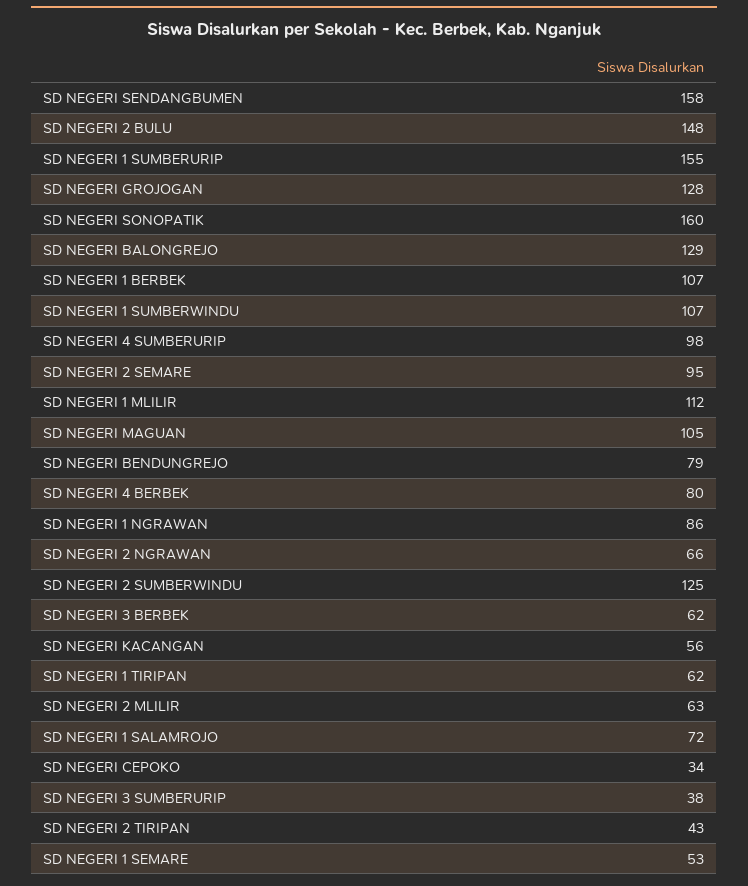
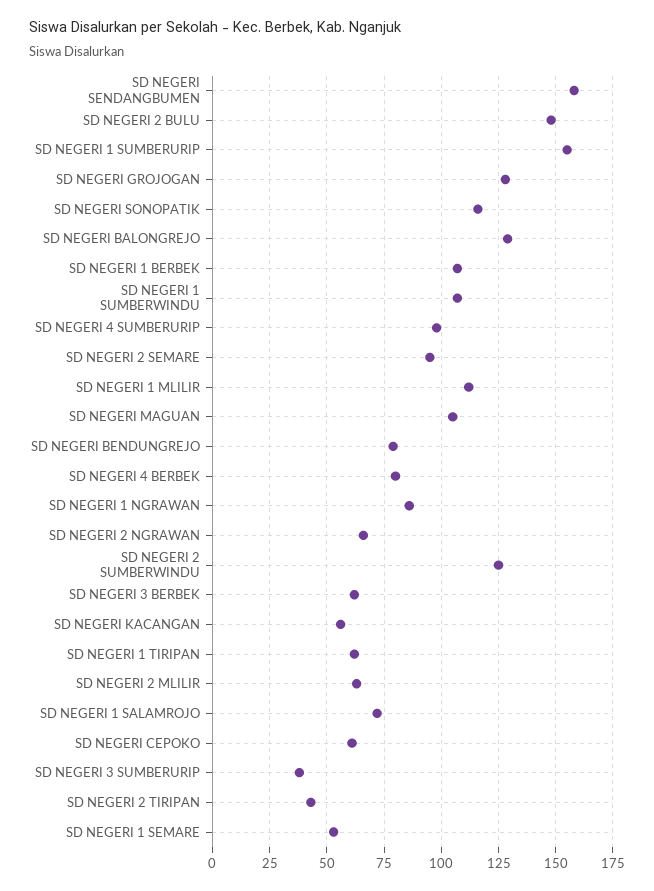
SD NEGERI SONOPATIK: 160 -> 115
SD NEGERI CEPOKO: 34 -> 60

